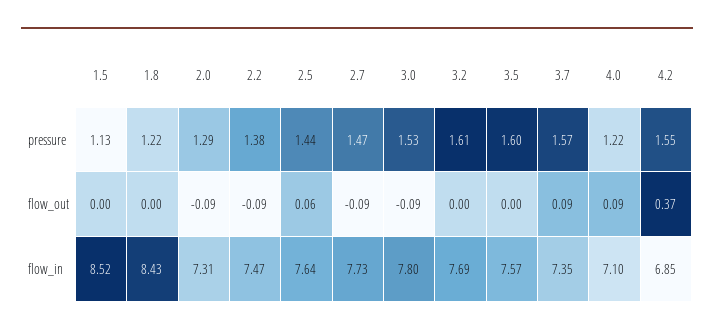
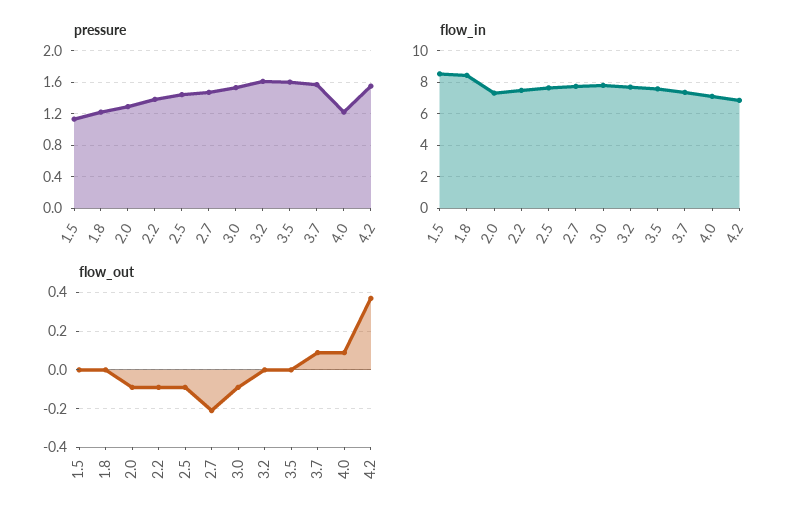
flow_out, 2.5: 0.06 -> -0.1
flow_out, 2.7: -0.09 -> -0.2

